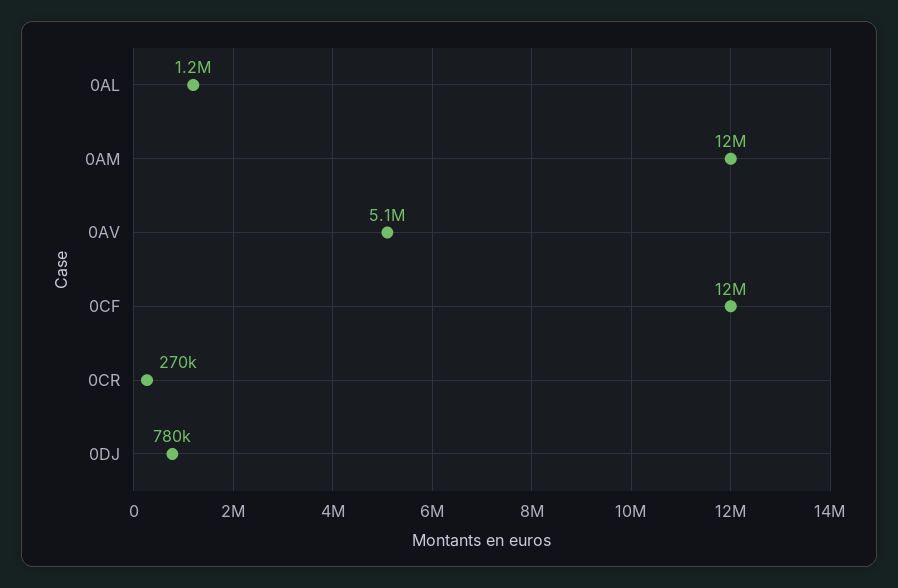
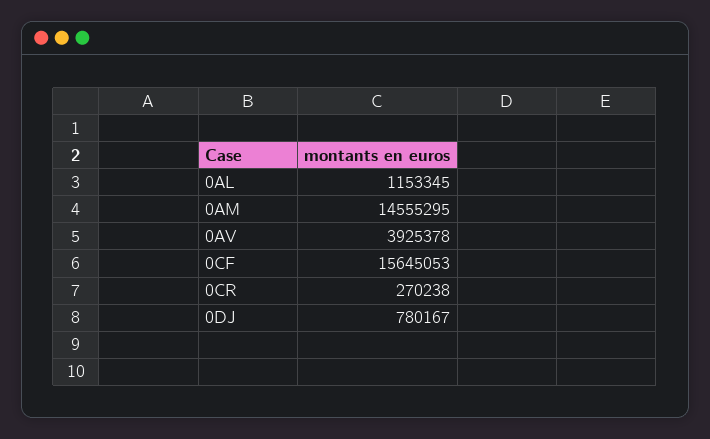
0AM: 12000000 -> 14555295
0AV: 5100000 -> 3925378
0CF: 12000000 -> 15645053

